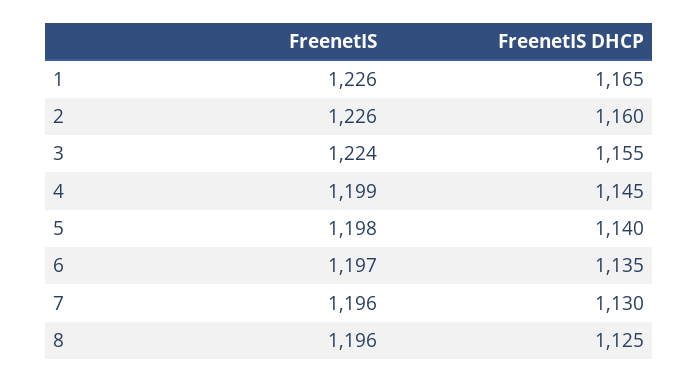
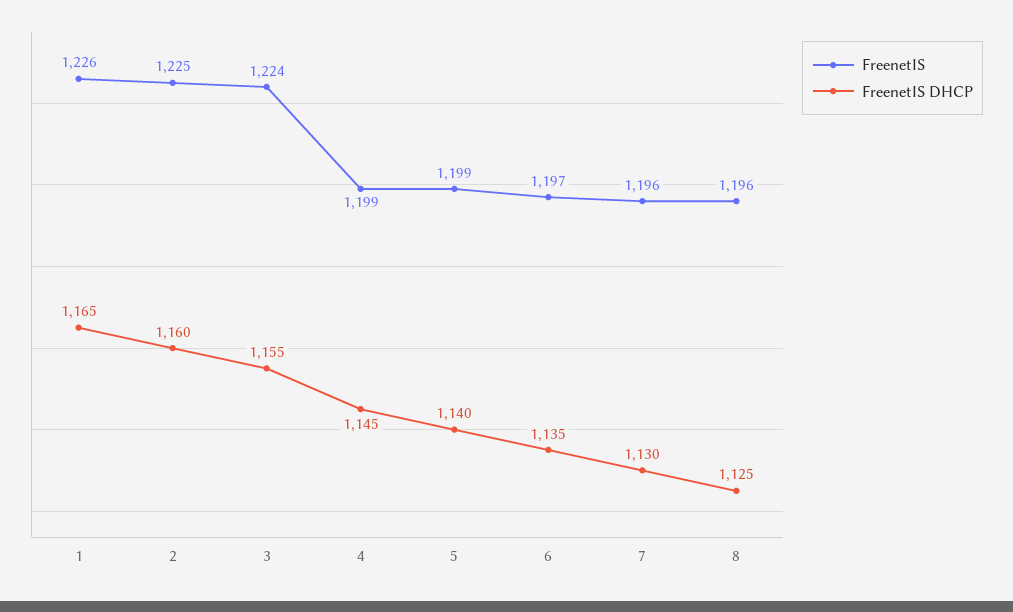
FreenetIS, 2: 1226 -> 1225
FreenetIS, 5: 1198 -> 1199

